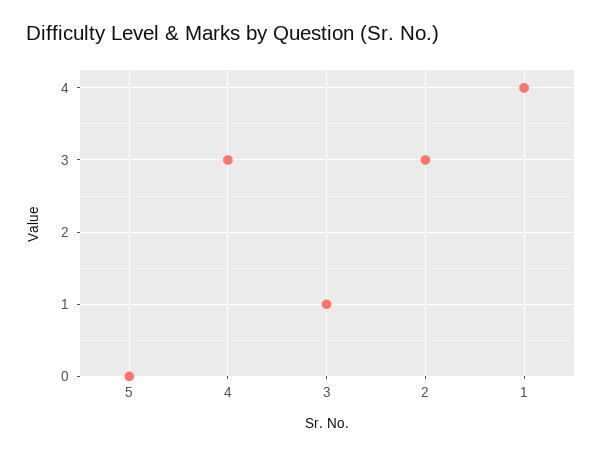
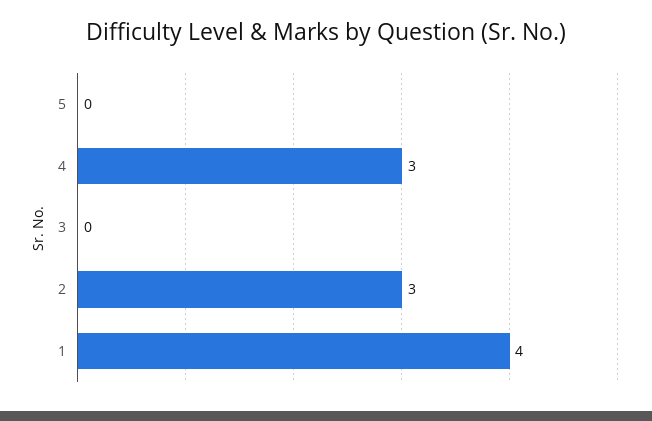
3: 1 -> 0

